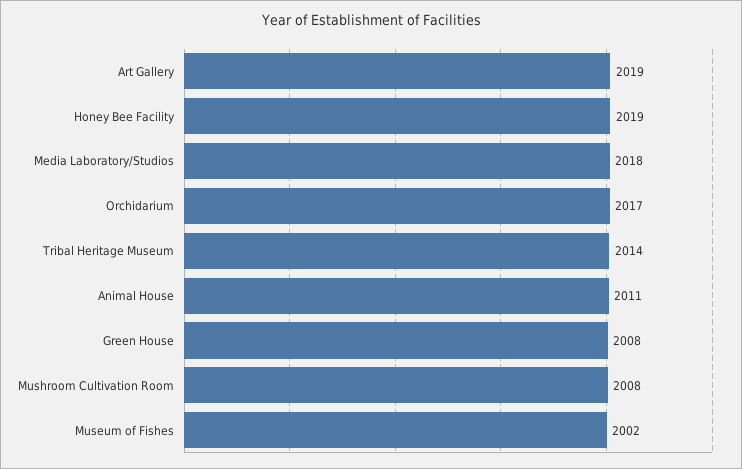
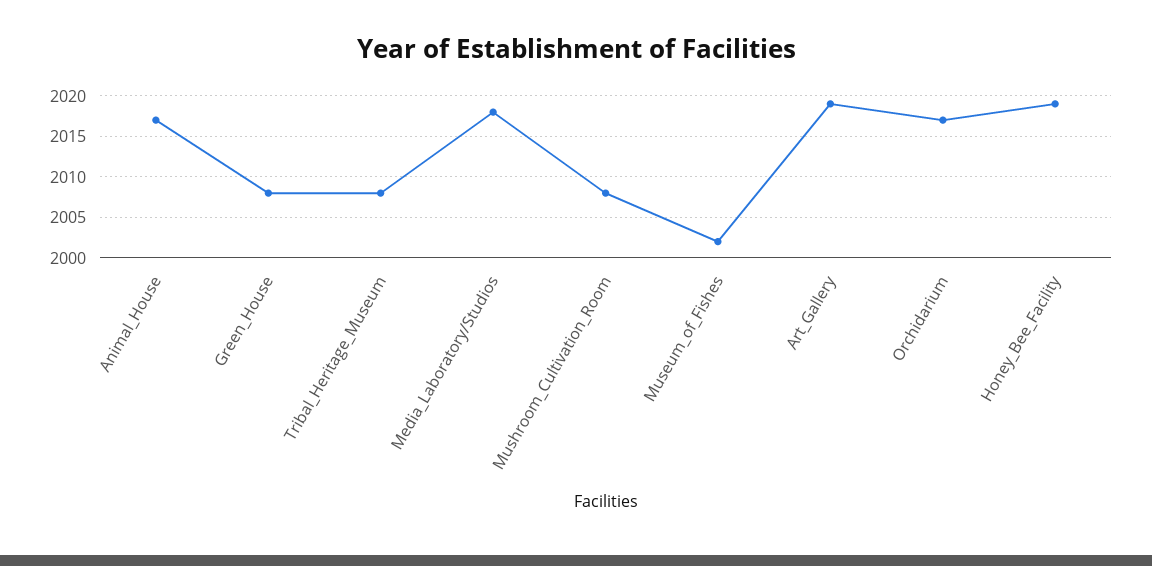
Tribal Heritage Museum: 2014 -> 2008
Animal House: 2011 -> 2017

